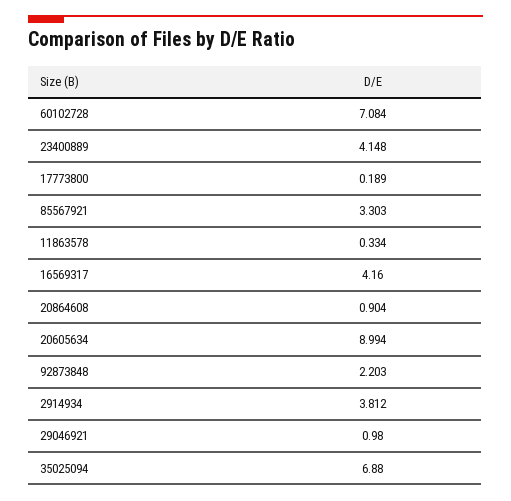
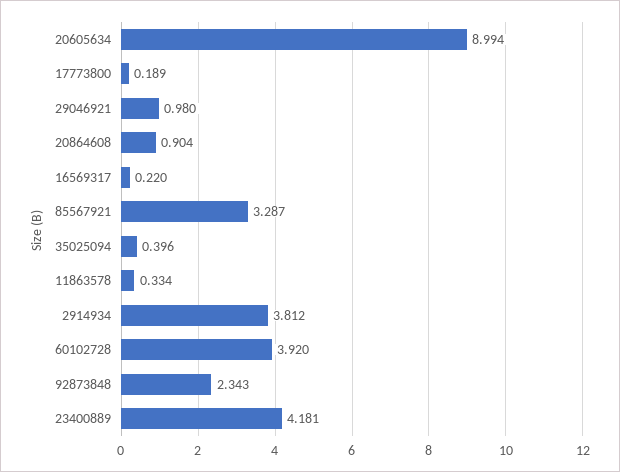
60102728: 7.084 -> 3.92
23400889: 4.148 -> 4.181
85567921: 3.303 -> 3.287
16569317: 4.16 -> 0.22
92873848: 2.203 -> 2.343
35025094: 6.88 -> 0.396

